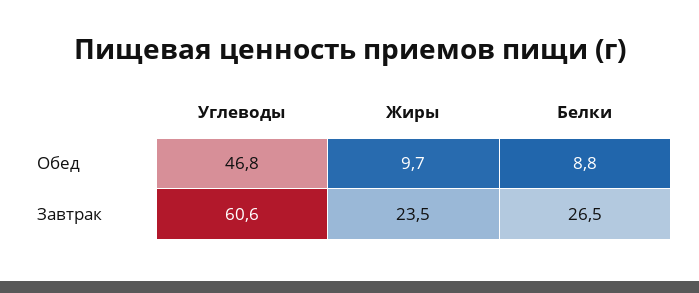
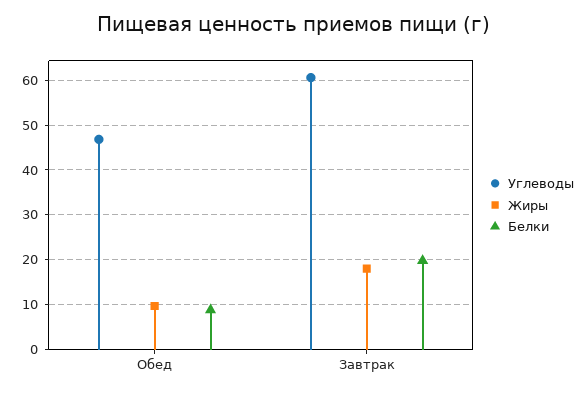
Жиры, Завтрак: 23.5 -> 18
Белки, Завтрак: 26.5 -> 20

